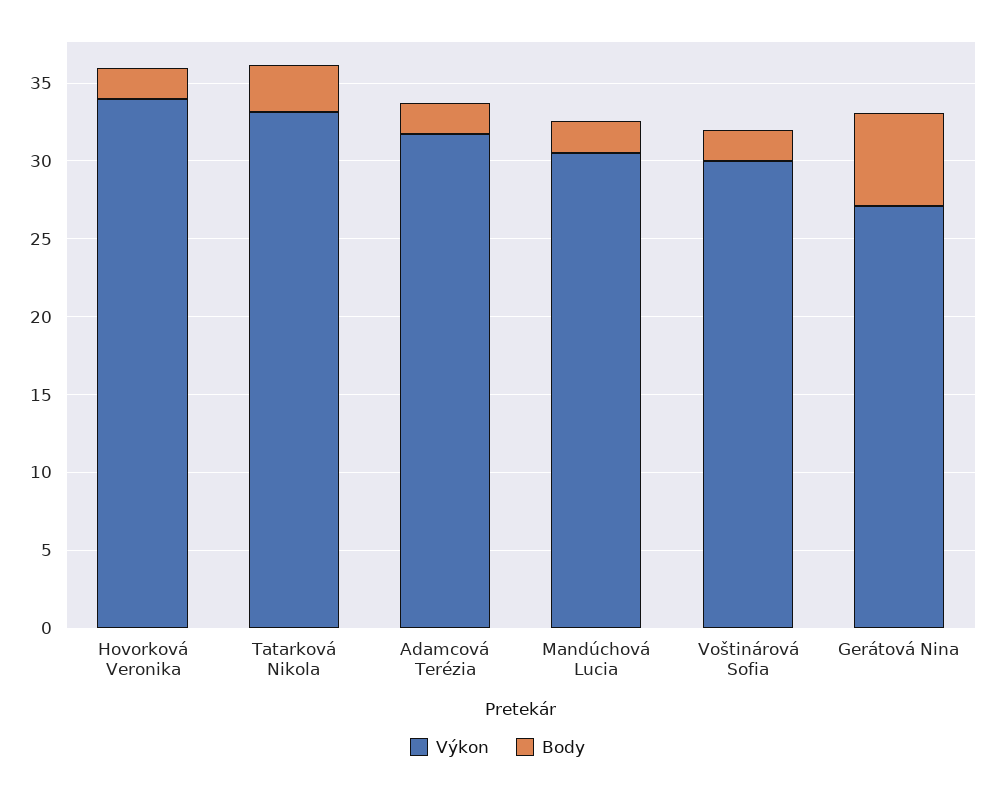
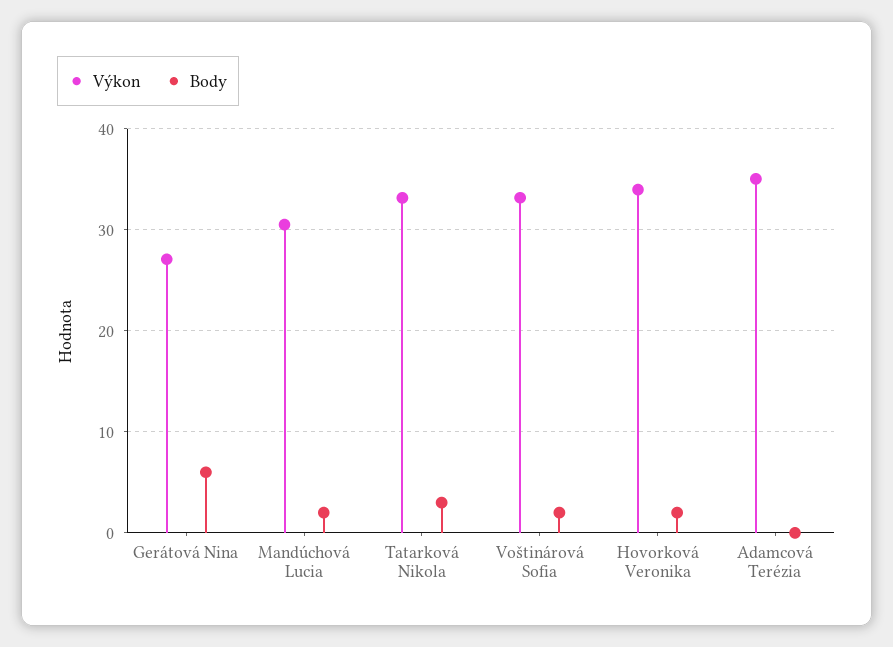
Výkon, Adamcová Terézia: 32 -> 35
Body, Adamcová Terézia: 2 -> 0
Výkon, Voštinárová Sofia: 30 -> 33

